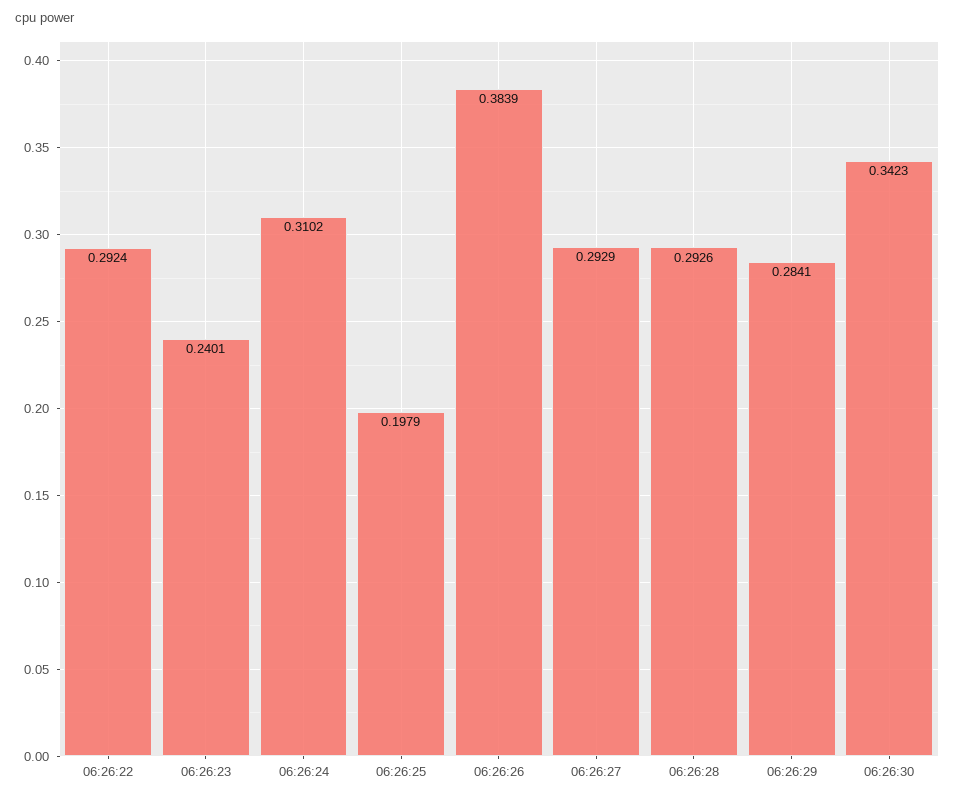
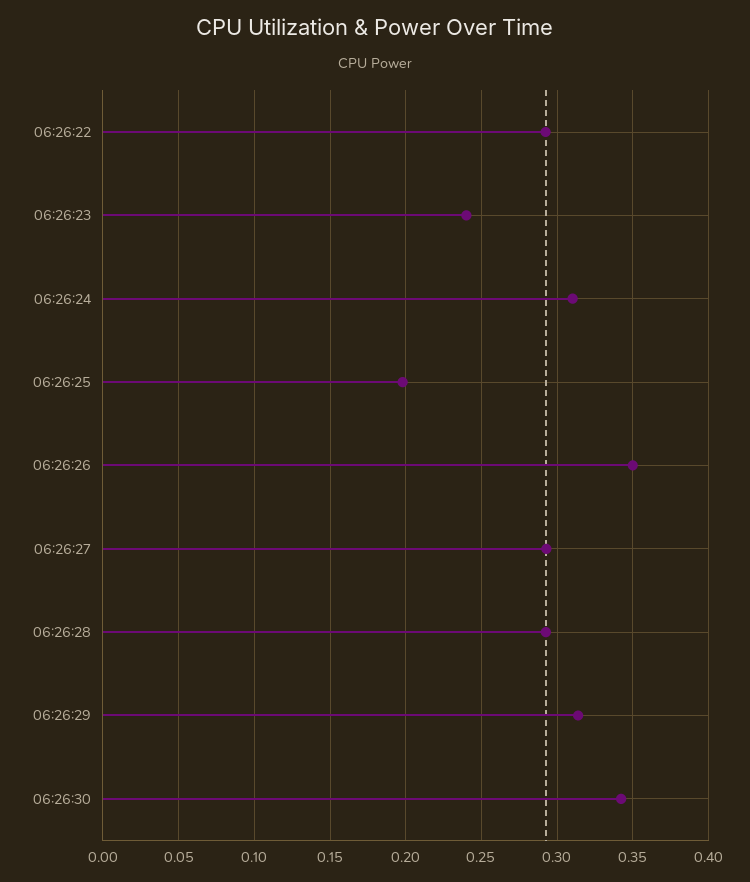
06:26:26: 0.3839 -> 0.35
06:26:29: 0.2841 -> 0.315

